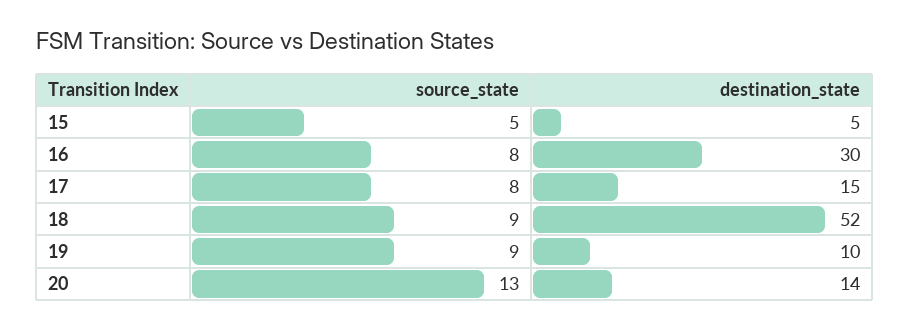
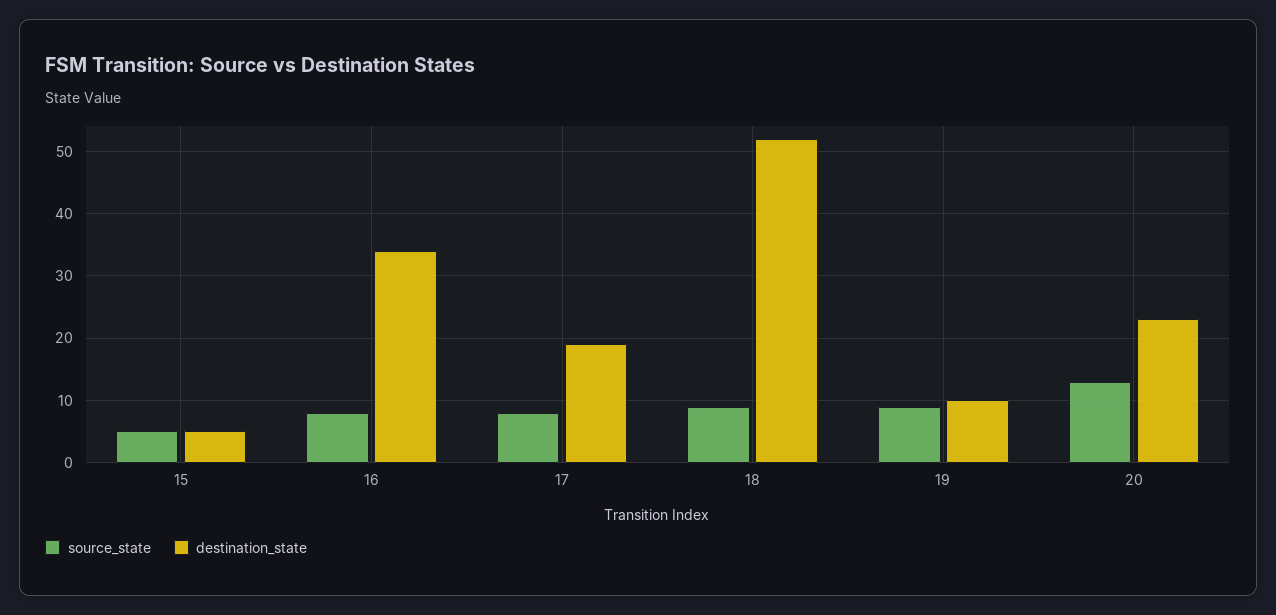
destination_state, 16: 30 -> 34
destination_state, 17: 15 -> 19
destination_state, 20: 14 -> 23

